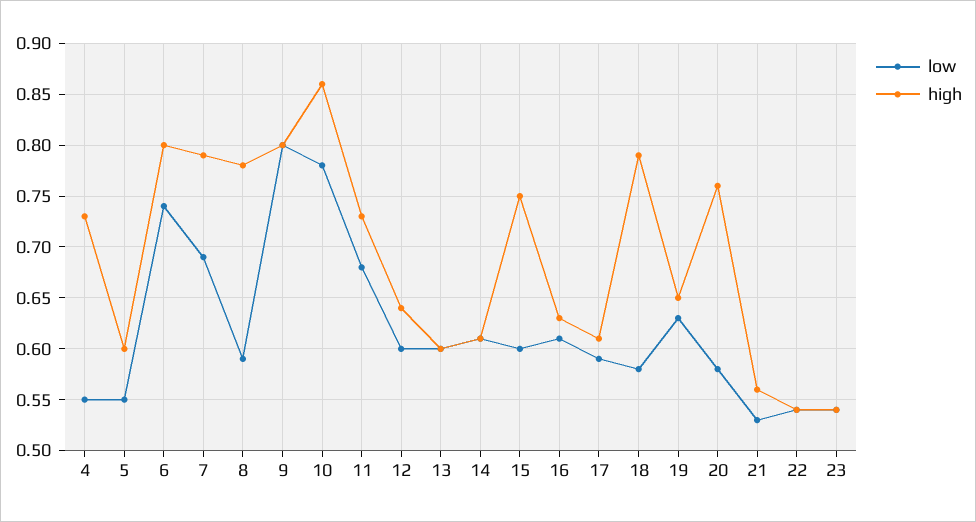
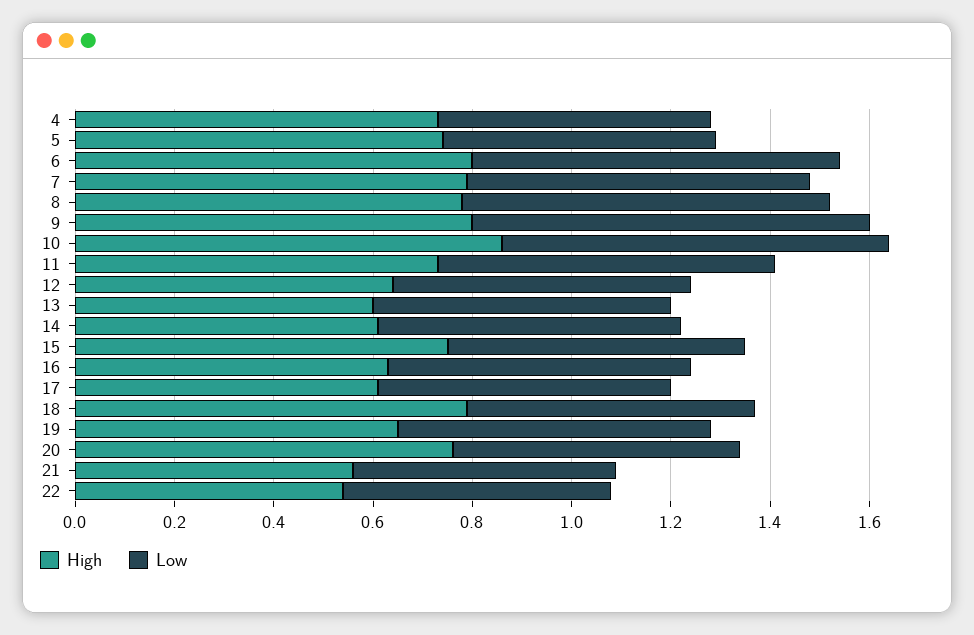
high, 5: 0.6 -> 0.75
low, 8: 0.59 -> 0.75
low, 23: 0.54 -> none
high, 23: 0.54 -> none

